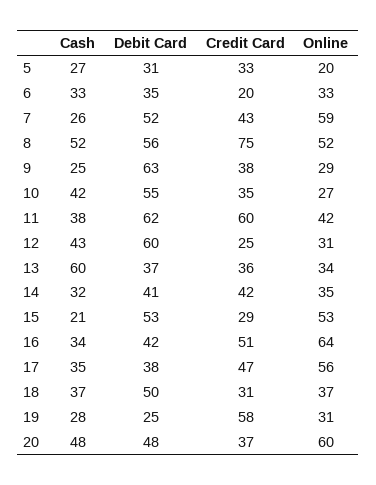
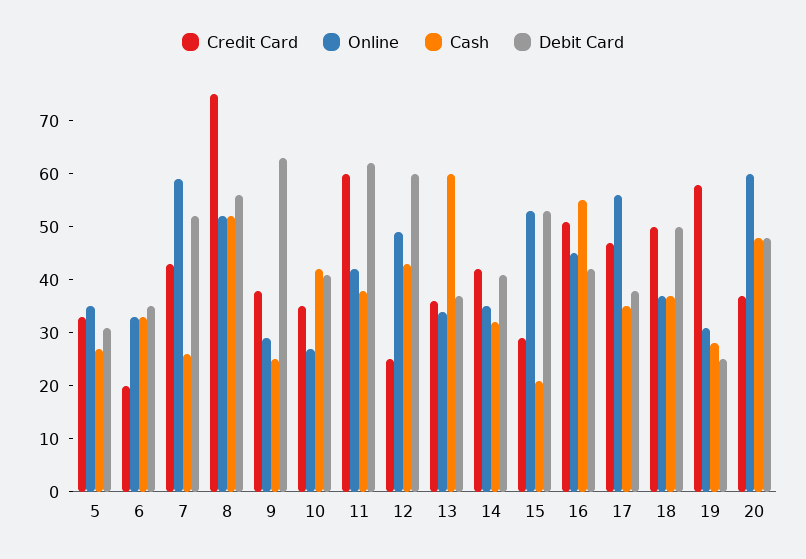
Online, 5: 20 -> 35
Debit Card, 10: 55 -> 40
Online, 12: 31 -> 50
Cash, 16: 34 -> 55
Online, 16: 64 -> 45
Credit Card, 18: 31 -> 50

